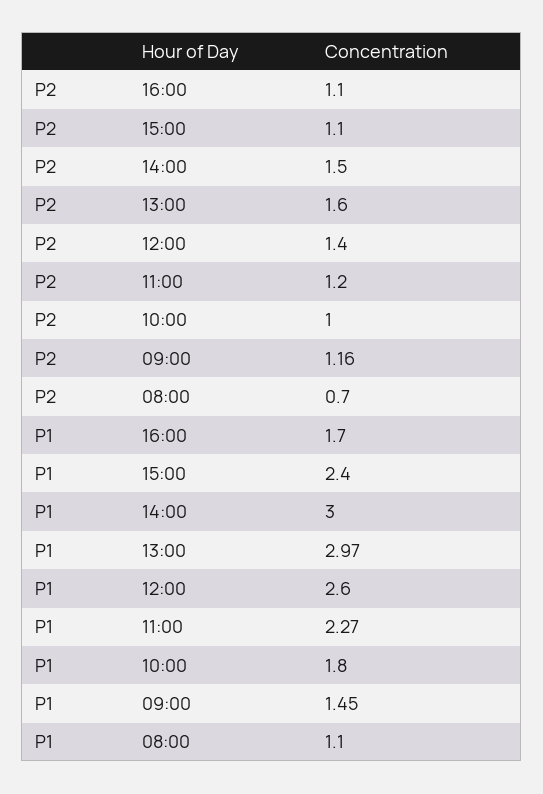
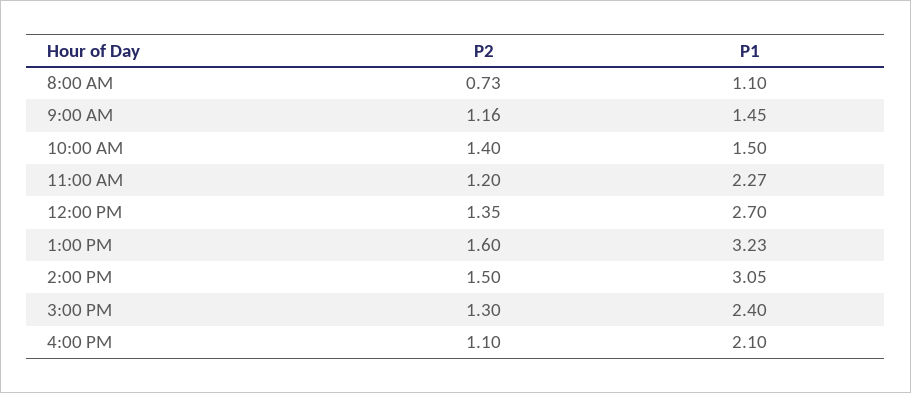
P2, 15:00: 1.1 -> 1.3
P2, 12:00: 1.4 -> 1.35
P2, 10:00: 1 -> 1.4
P2, 08:00: 0.7 -> 0.73
P1, 16:00: 1.7 -> 2.1
P1, 14:00: 3 -> 3.05
P1, 13:00: 2.97 -> 3.23
P1, 12:00: 2.6 -> 2.7
P1, 10:00: 1.8 -> 1.5

